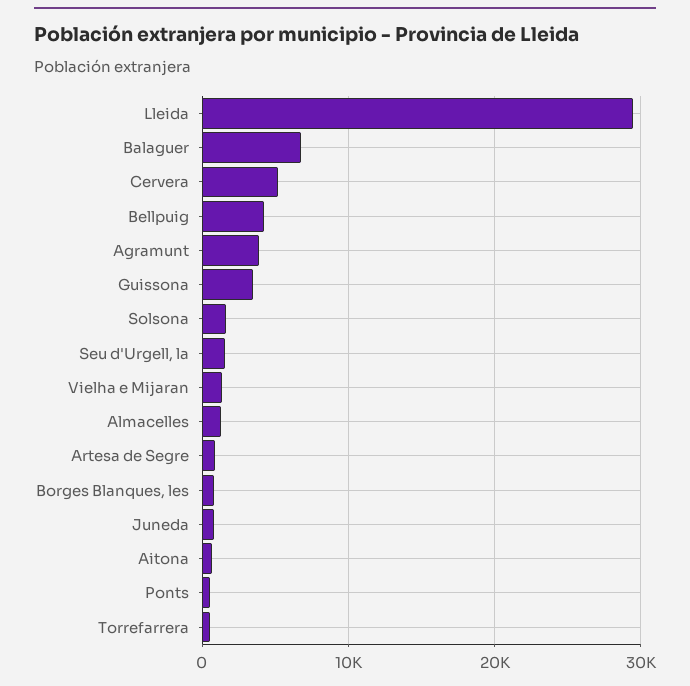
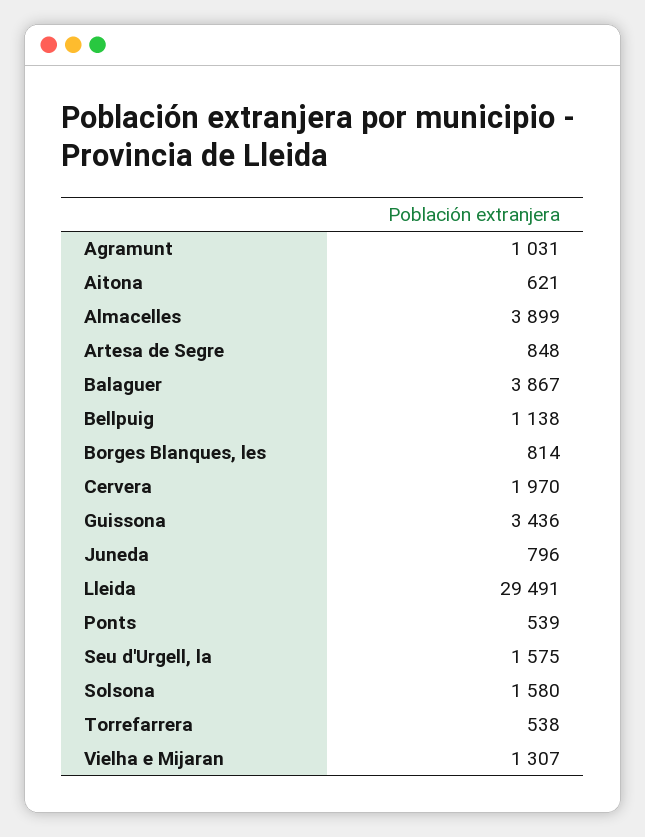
Balaguer: 7000 -> 3867
Cervera: 5000 -> 1970
Bellpuig: 4000 -> 1138
Agramunt: 4000 -> 1031
Almacelles: 1000 -> 3899

